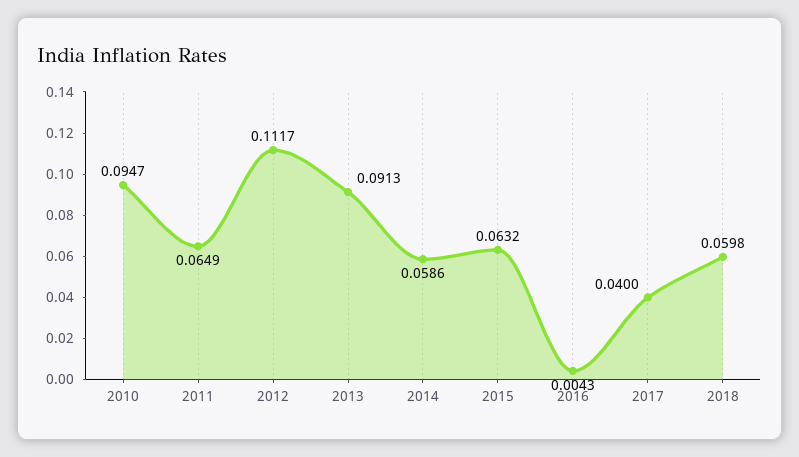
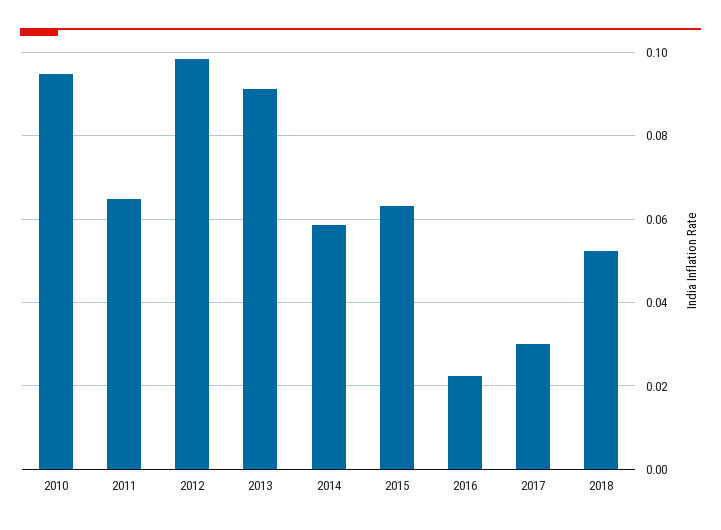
2012: 0.1117 -> 0.098
2016: 0.0043 -> 0.022
2017: 0.04 -> 0.03
2018: 0.0598 -> 0.052

